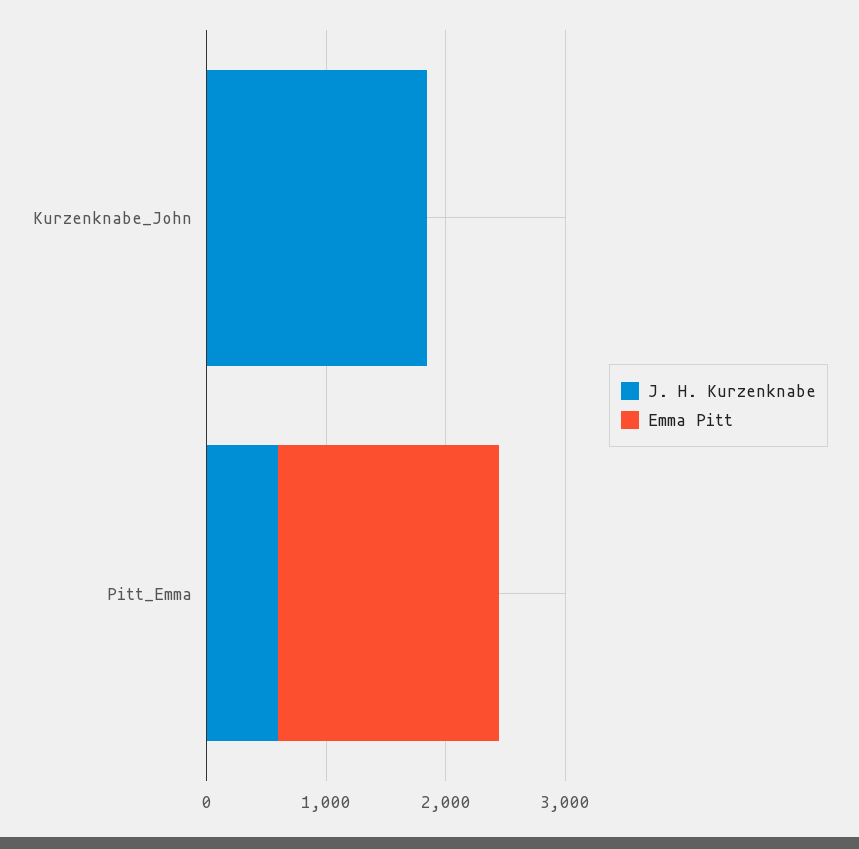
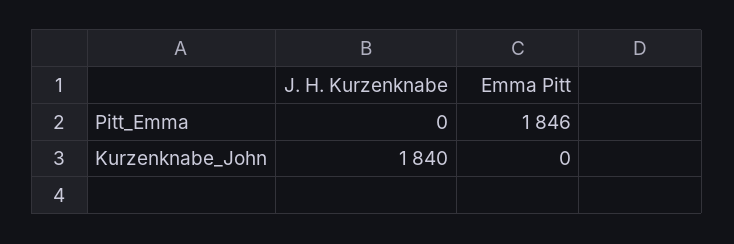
J. H. Kurzenknabe, Pitt_Emma: 600 -> 0

